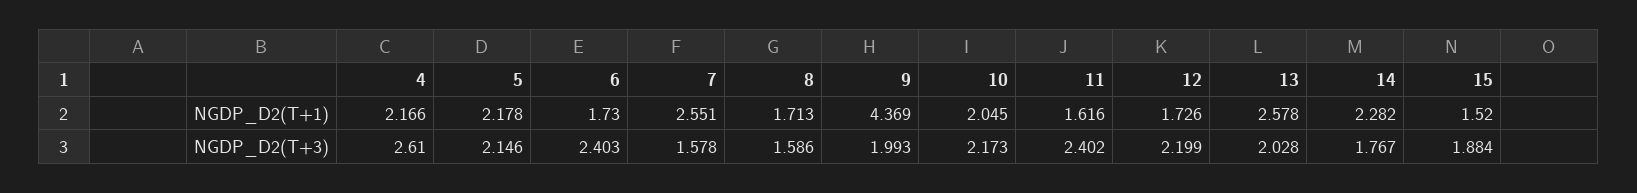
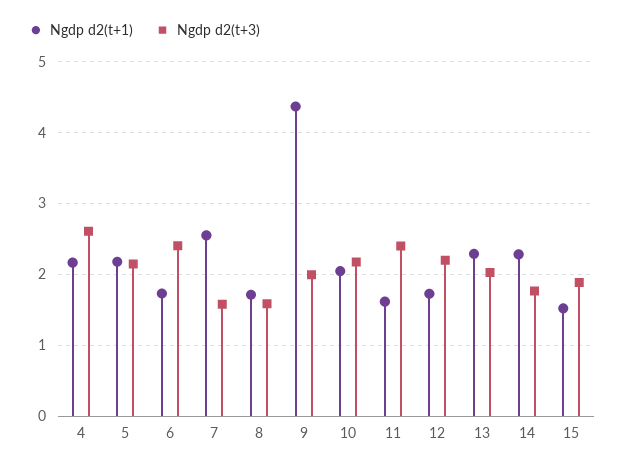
NGDP_D2(T+1), 13: 2.578 -> 2.3

